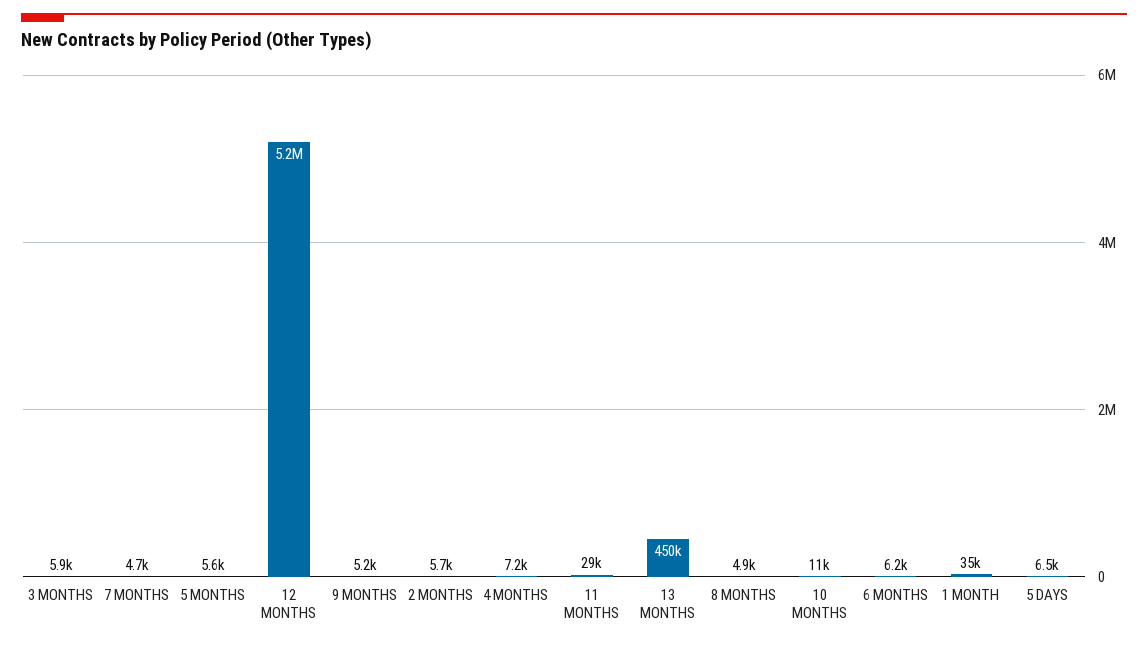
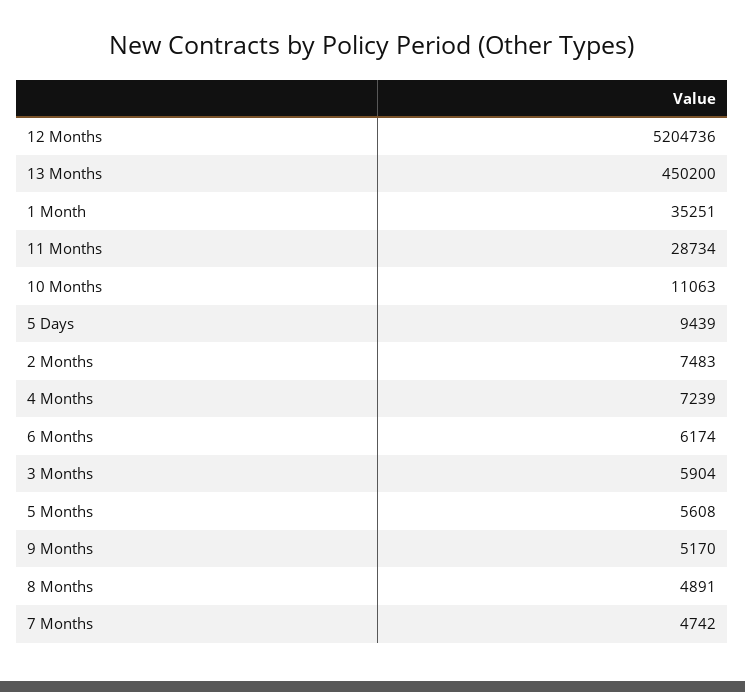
2 MONTHS: 5700 -> 7483
5 DAYS: 6500 -> 9439

